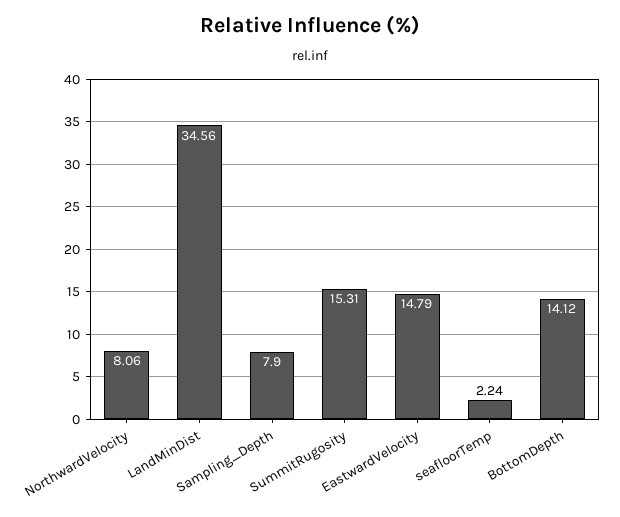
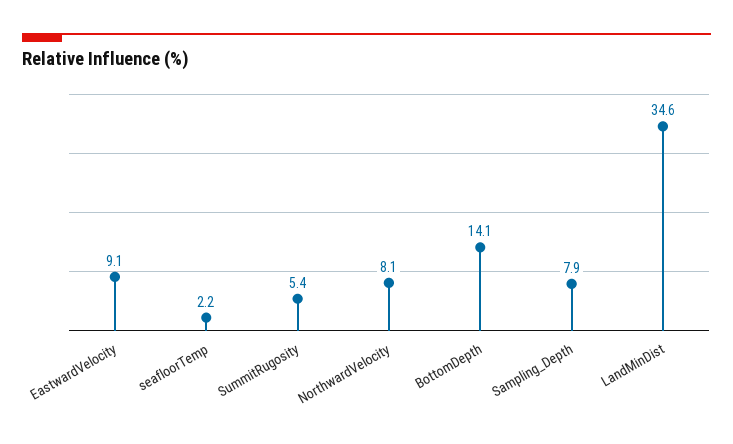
SummitRugosity: 15.31 -> 5.4
EastwardVelocity: 14.79 -> 9.1

